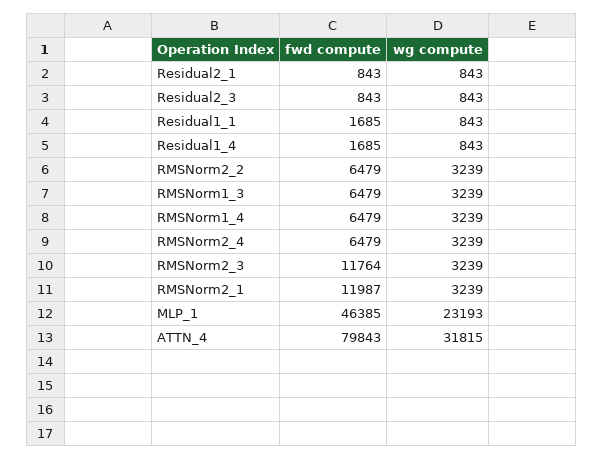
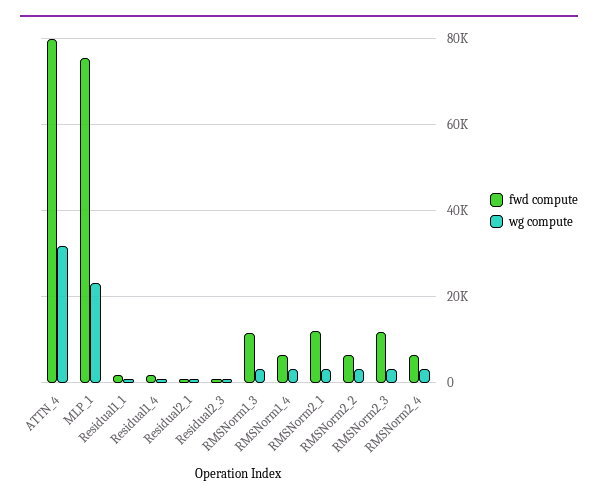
fwd compute, RMSNorm1_3: 6479 -> 12000
fwd compute, MLP_1: 46385 -> 76000

